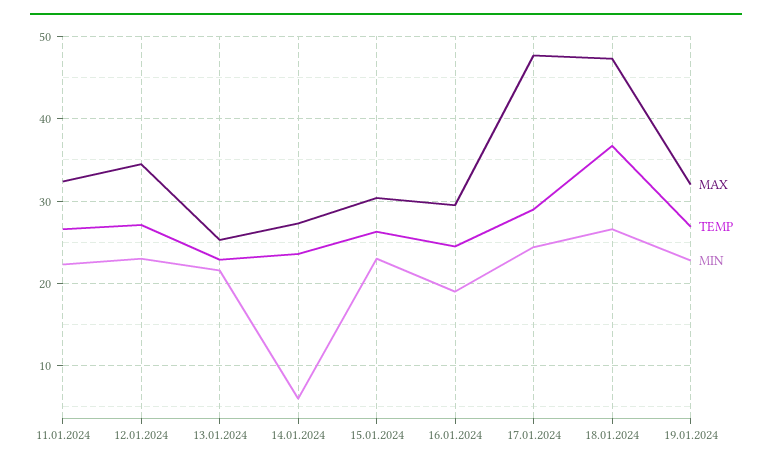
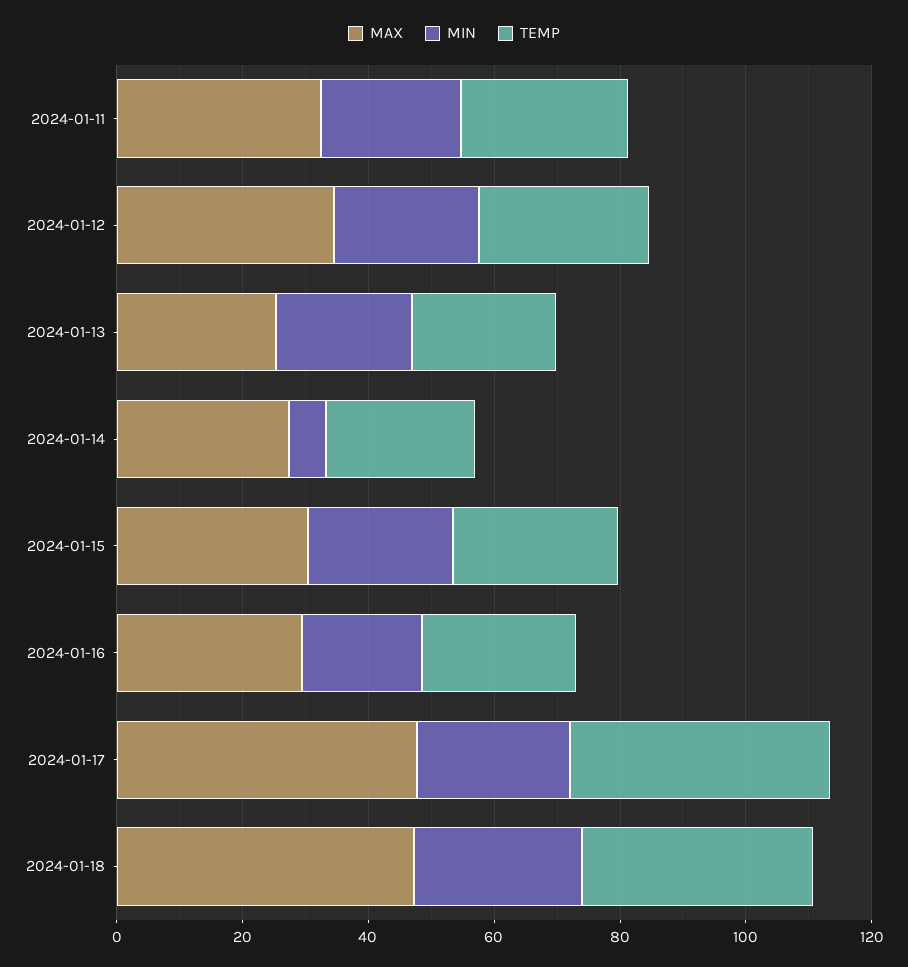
TEMP, 17.01.2024: 29 -> 40
MAX, 19.01.2024: 32 -> none
TEMP, 19.01.2024: 27 -> none
MIN, 19.01.2024: 23 -> none

